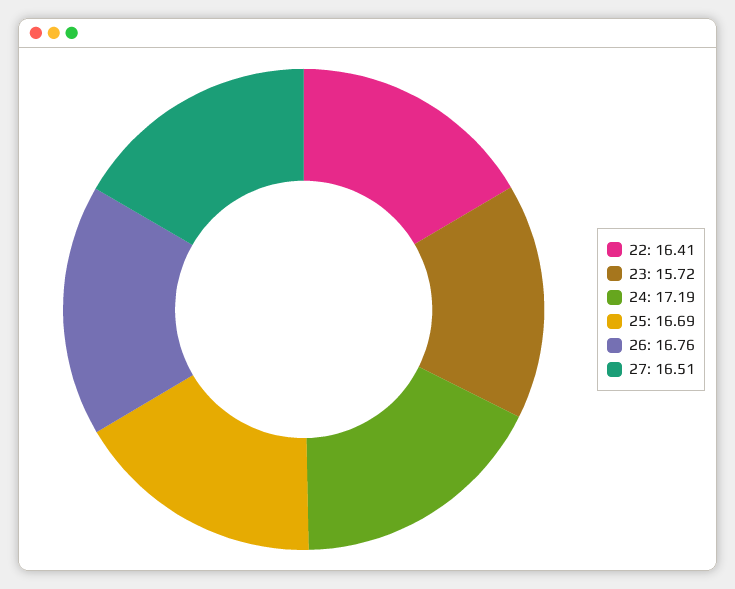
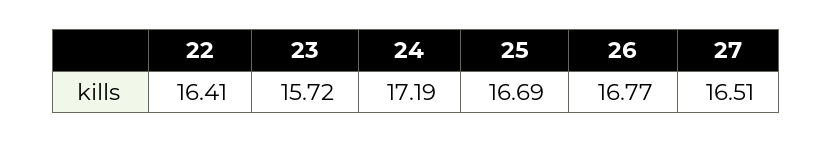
26: 16.76 -> 16.77

